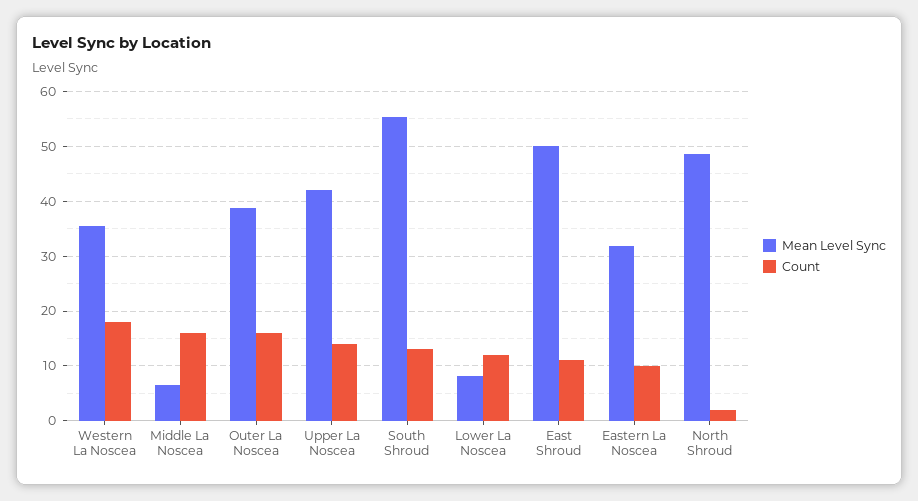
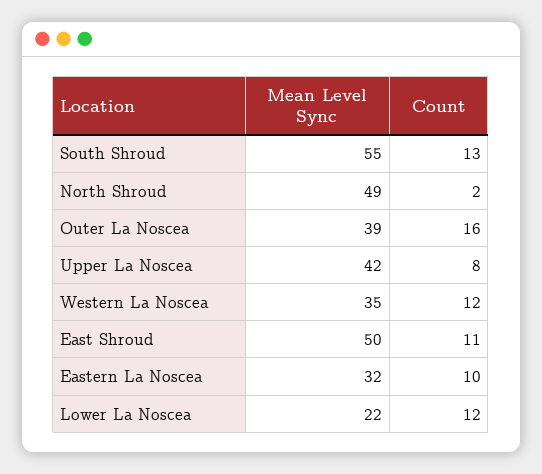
Count, Western La Noscea: 18 -> 12
Mean Level Sync, Middle La Noscea: 6 -> none
Count, Middle La Noscea: 16 -> none
Count, Upper La Noscea: 14 -> 8
Mean Level Sync, Lower La Noscea: 8 -> 22

